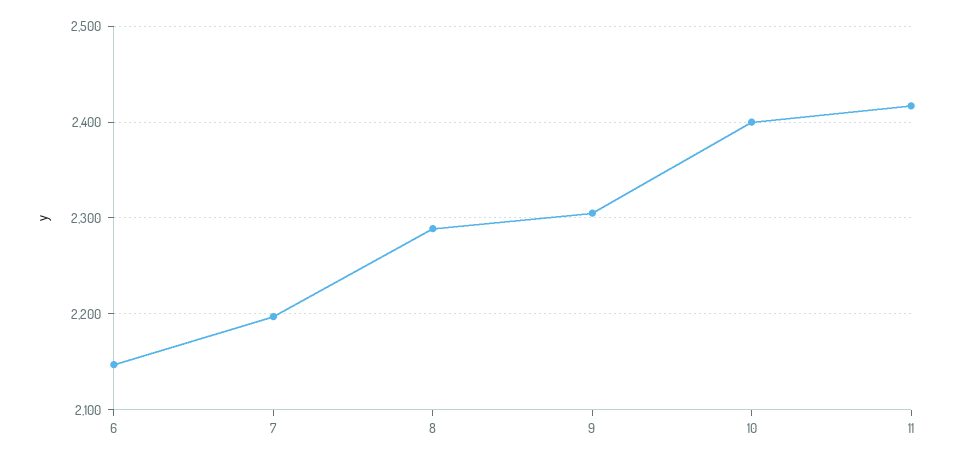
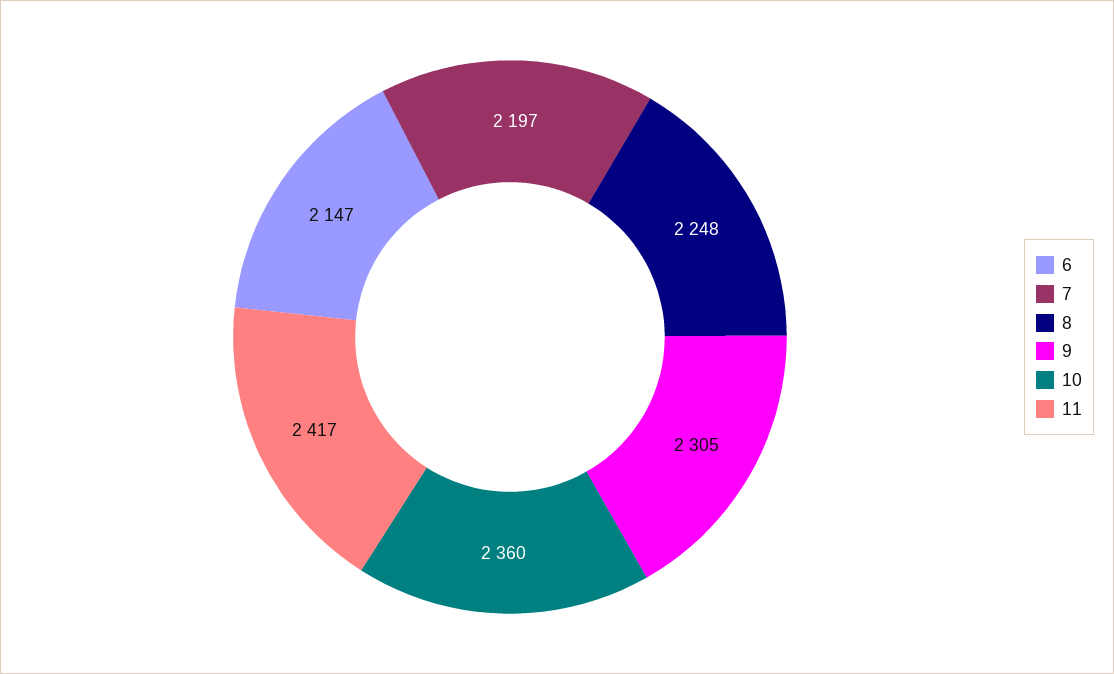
8: 2290 -> 2248
10: 2400 -> 2360

